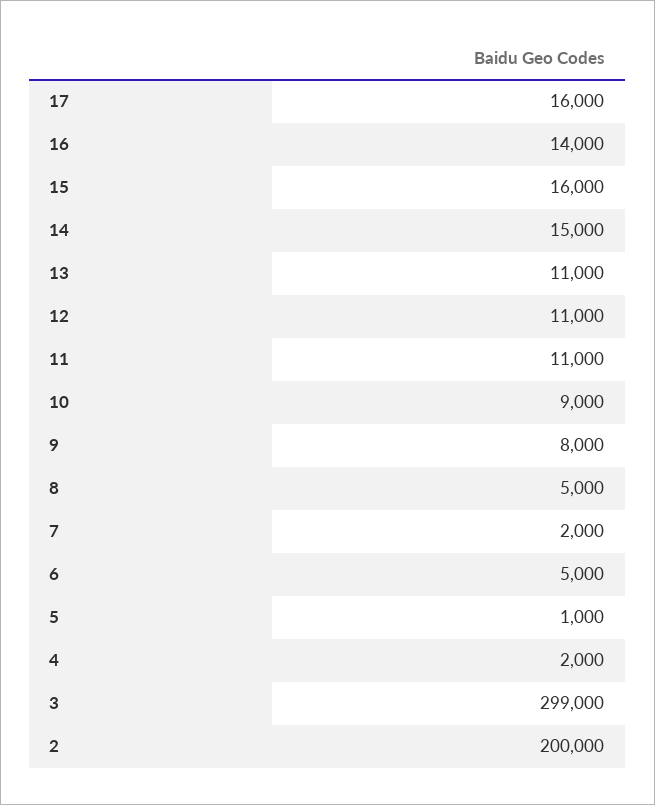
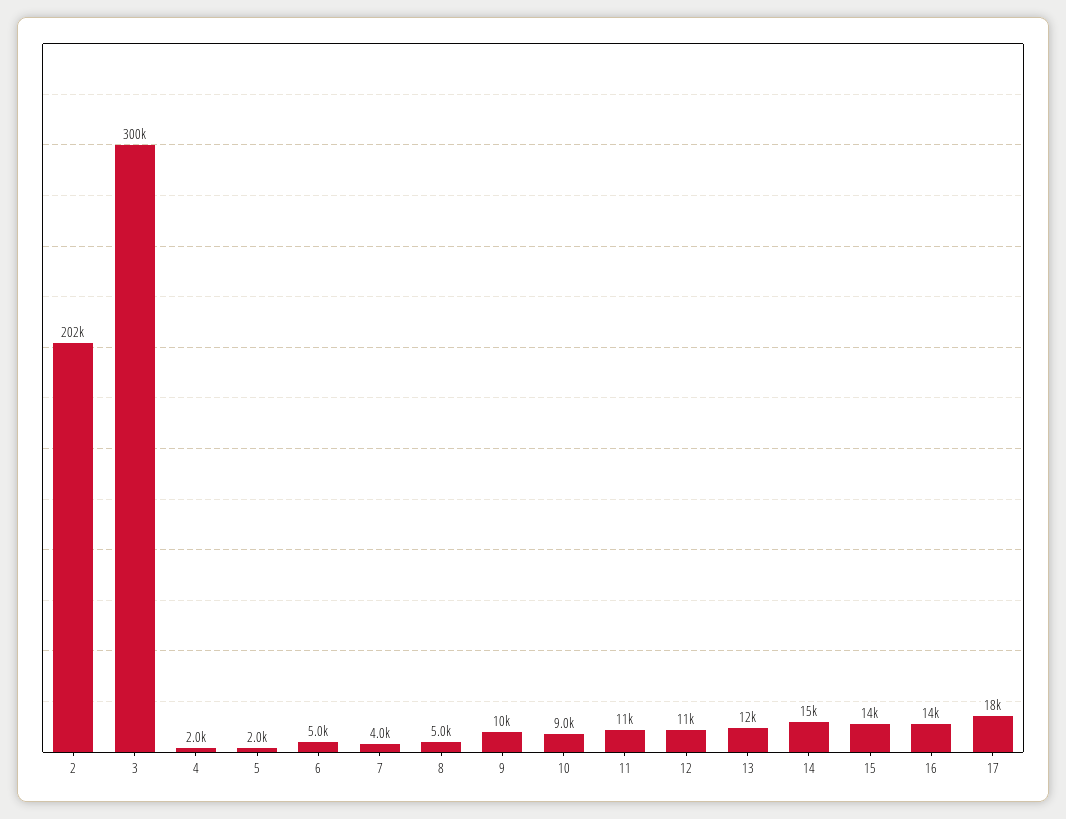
17: 16000 -> 18000
15: 16000 -> 14000
13: 11000 -> 12000
9: 8000 -> 10000
7: 2000 -> 4000
5: 1000 -> 2000
3: 299000 -> 300000
2: 200000 -> 202000

